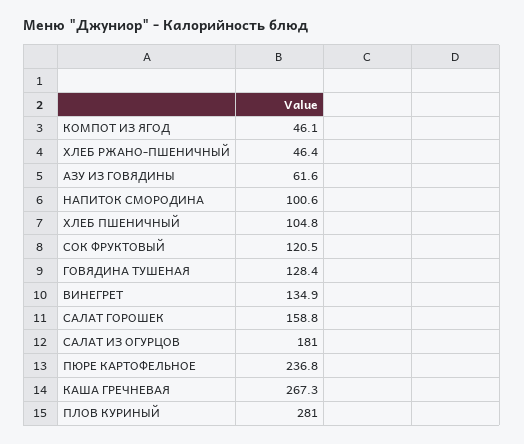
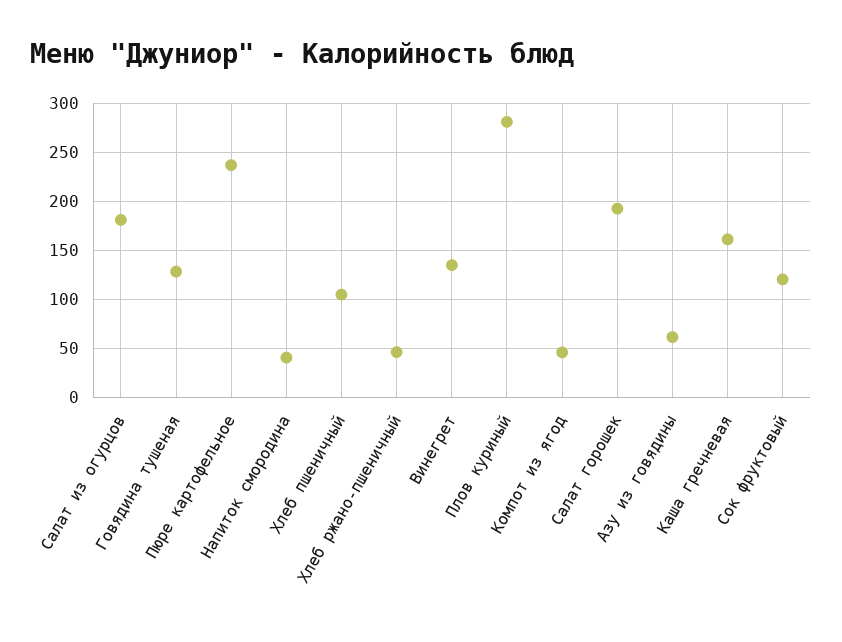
НАПИТОК СМОРОДИНА: 100.6 -> 40
САЛАТ ГОРОШЕК: 158.8 -> 190
КАША ГРЕЧНЕВАЯ: 267.3 -> 160

